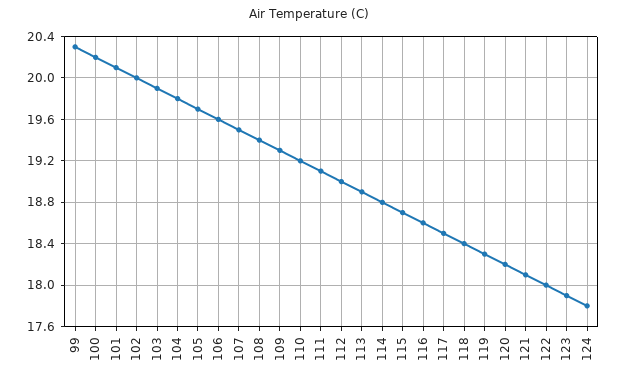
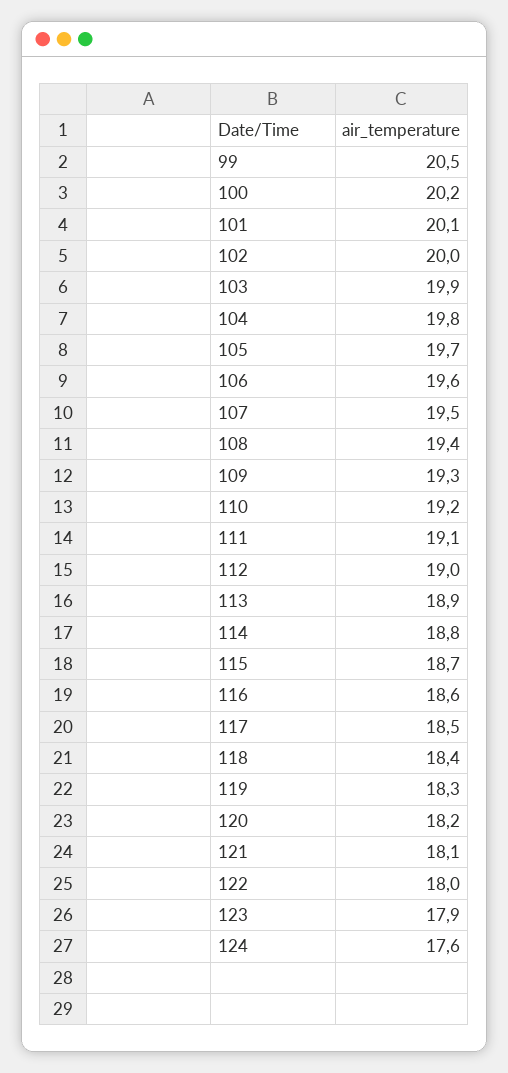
99: 20.3 -> 20.5
124: 17.8 -> 17.6

